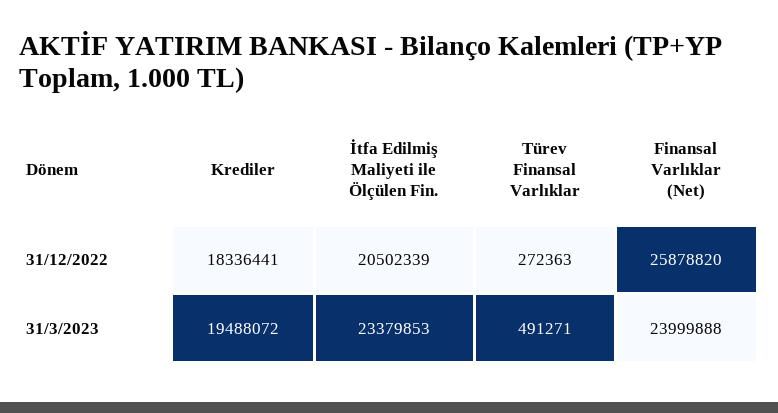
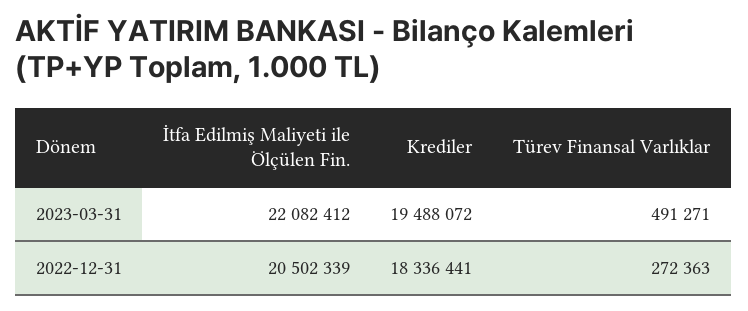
Finansal Varlıklar (Net), 31/12/2022: 25878820 -> none
İtfa Edilmiş Maliyeti ile Ölçülen Fin., 31/3/2023: 23379853 -> 22082412
Finansal Varlıklar (Net), 31/3/2023: 23999888 -> none

